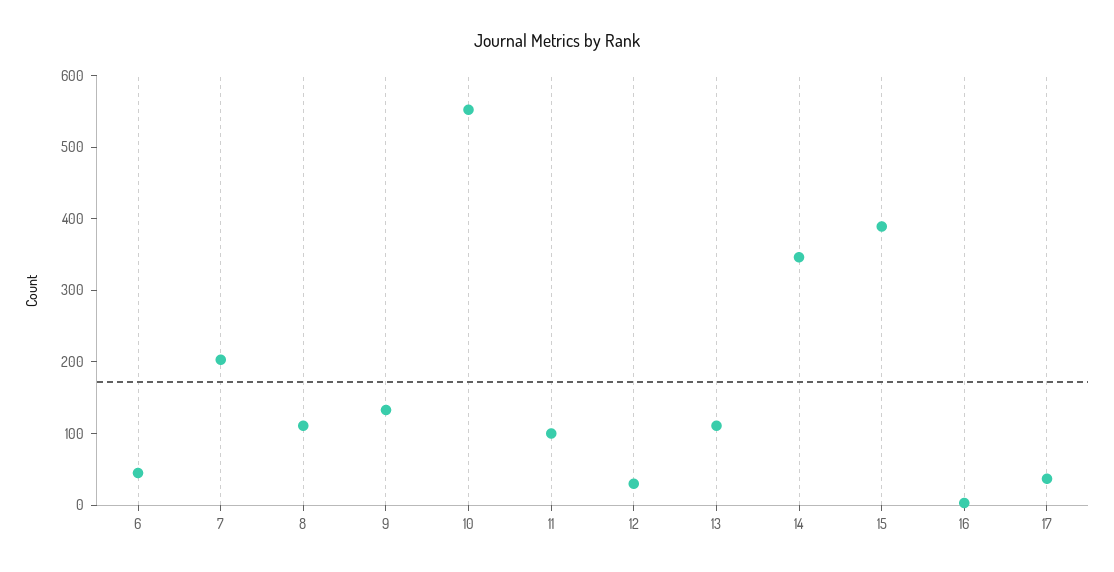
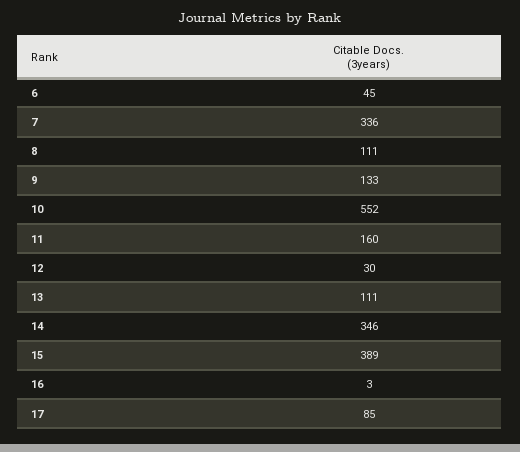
7: 200 -> 336
11: 100 -> 160
17: 40 -> 85

